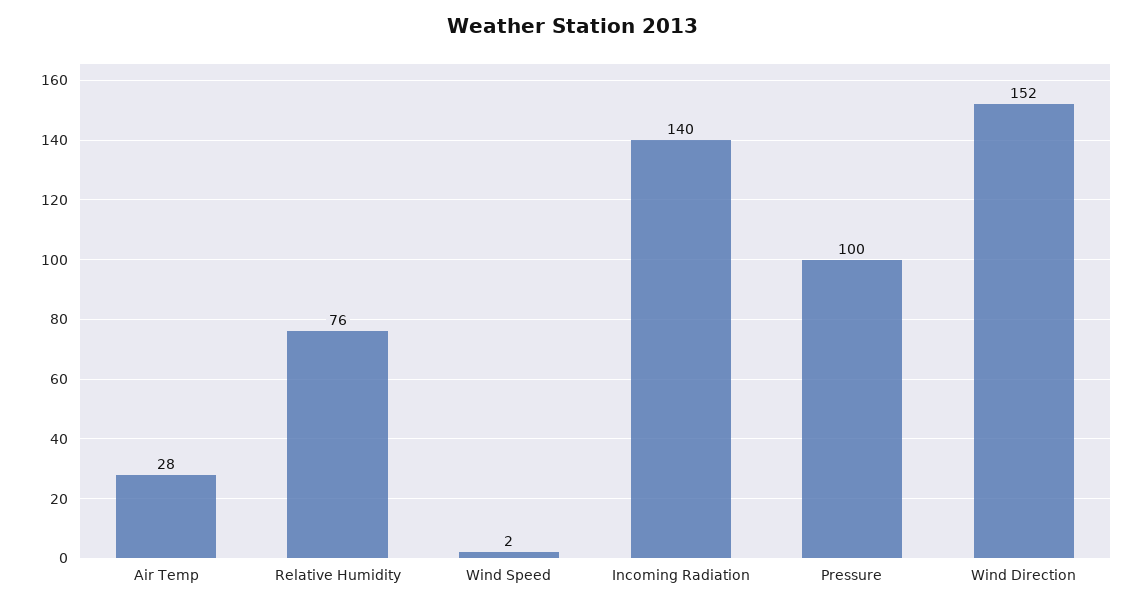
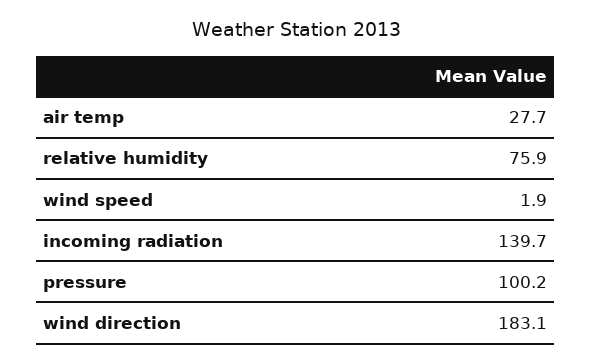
Wind Direction: 152 -> 183.1

